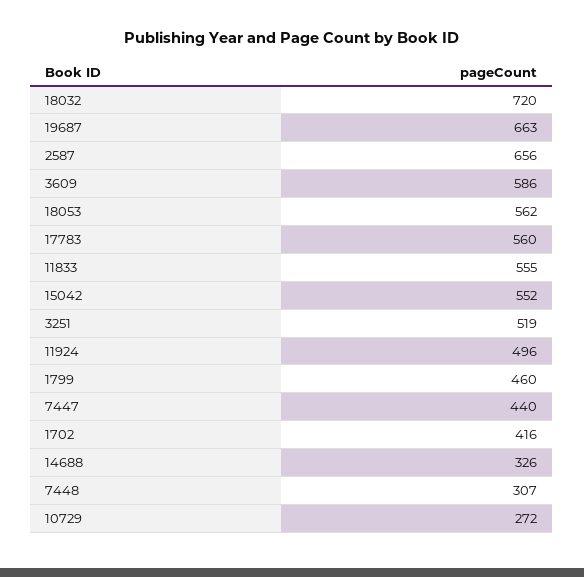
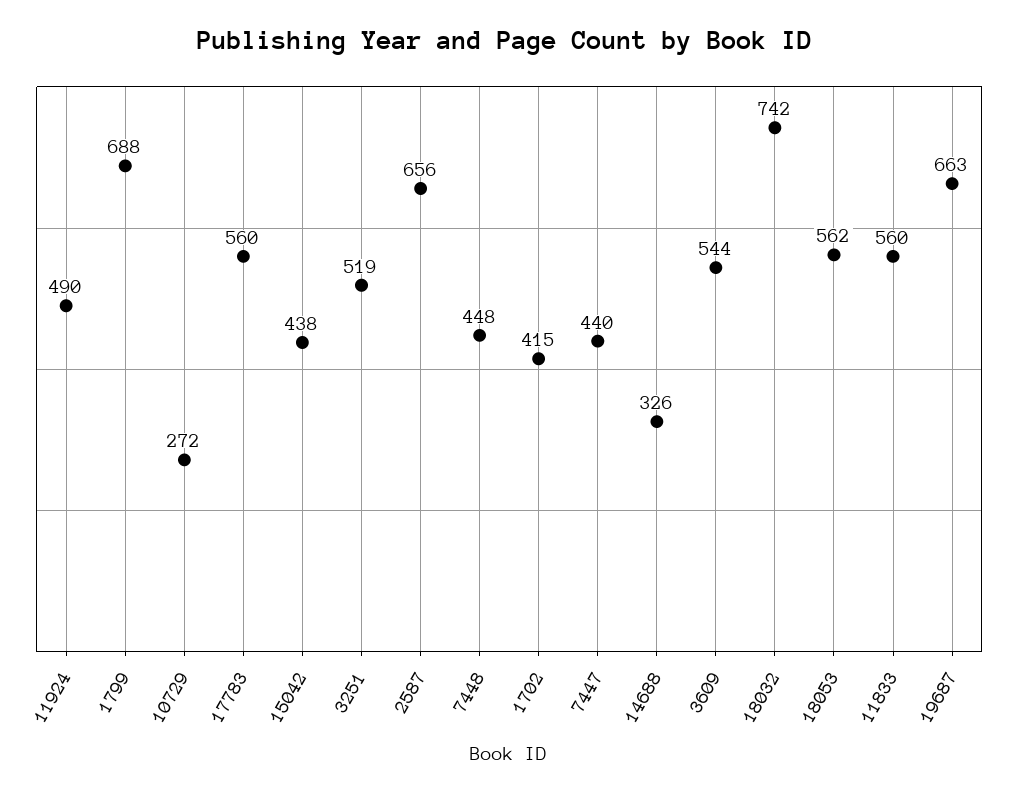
18032: 720 -> 742
3609: 586 -> 544
11833: 555 -> 560
15042: 552 -> 438
11924: 496 -> 490
1799: 460 -> 688
1702: 416 -> 415
7448: 307 -> 448

